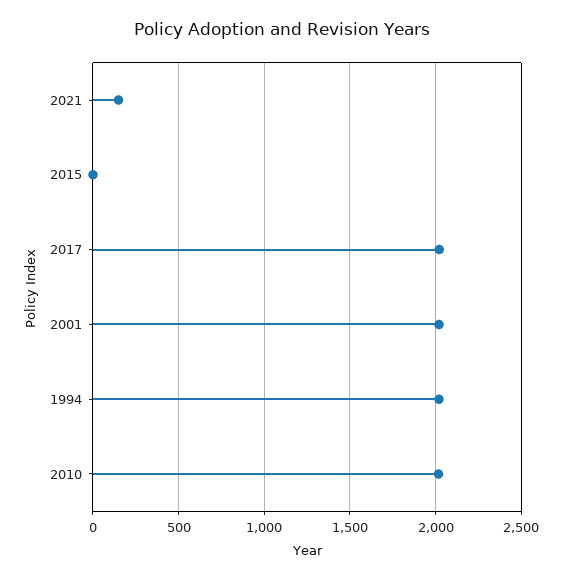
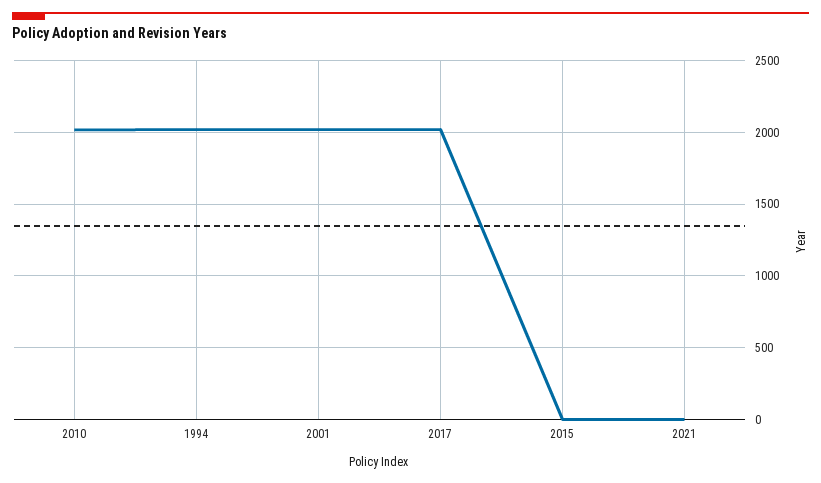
2021: 150 -> 0

